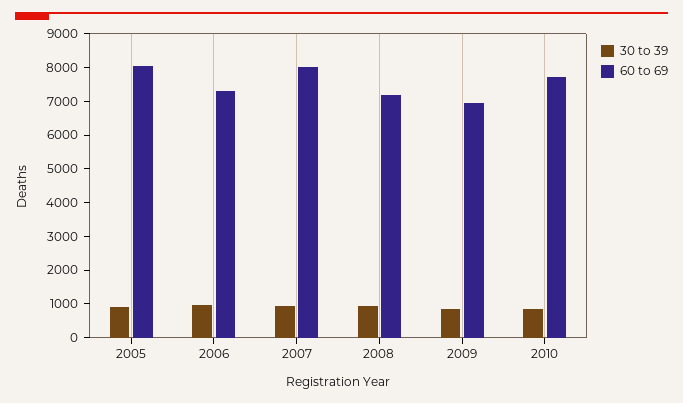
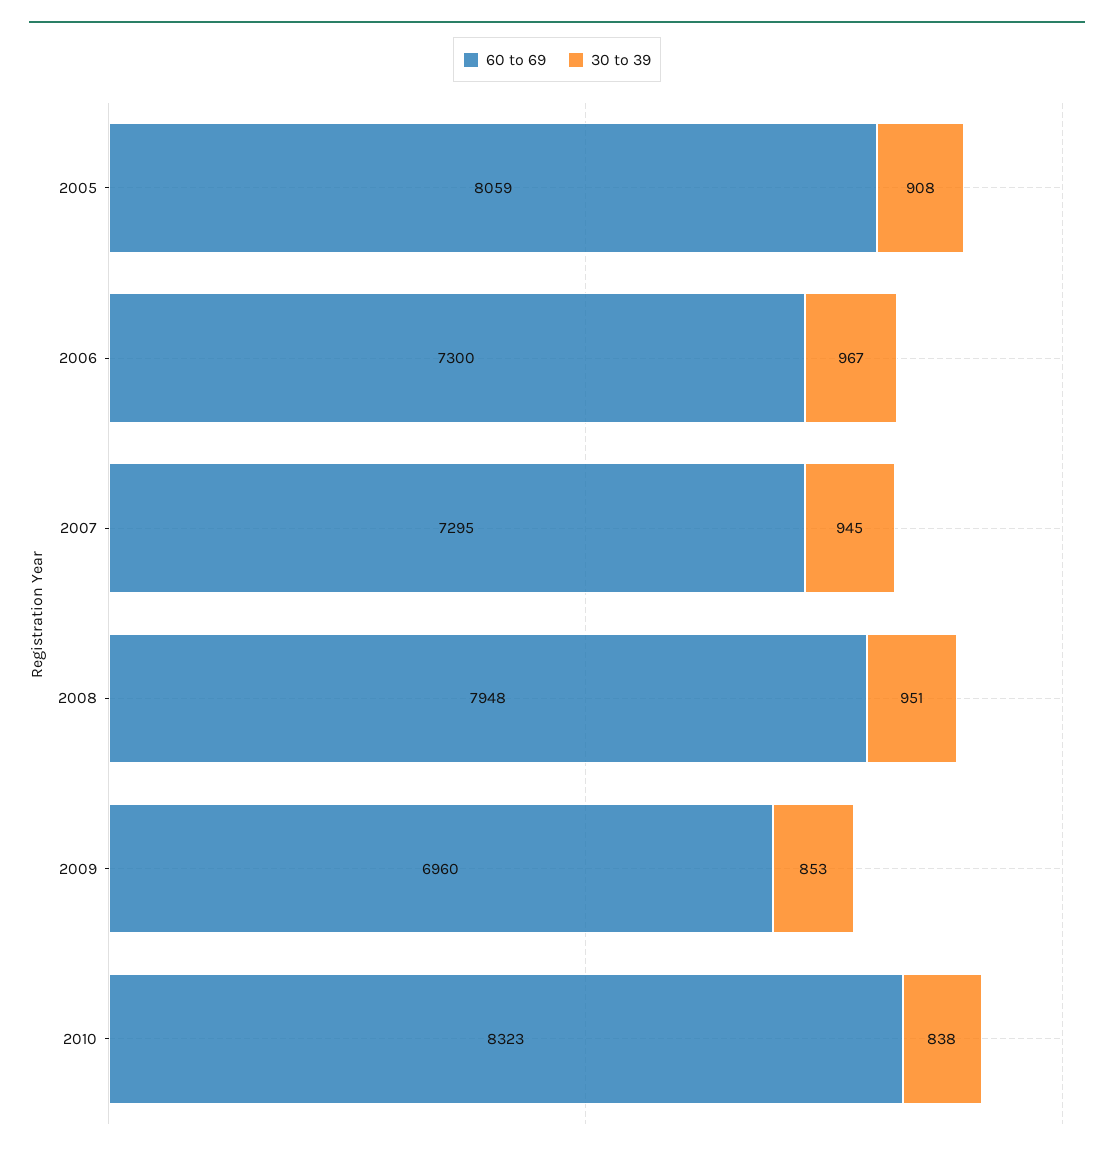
60 to 69, 2007: 8000 -> 7295
60 to 69, 2008: 7250 -> 7948
60 to 69, 2010: 7750 -> 8323

